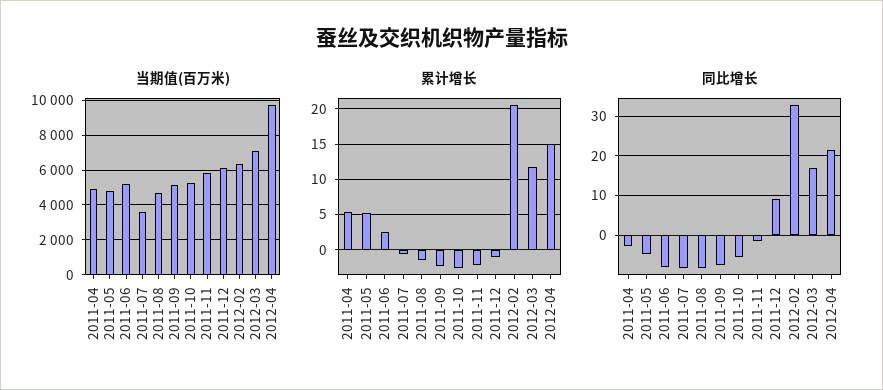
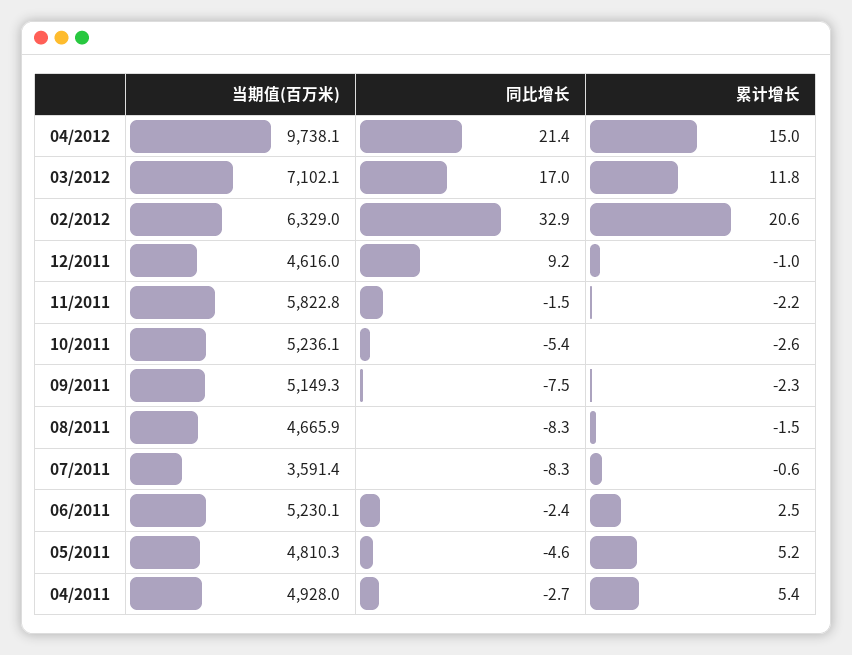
当期值(百万米), 2011-12: 6000 -> 4616
同比增长, 2011-06: -8 -> -2.4

